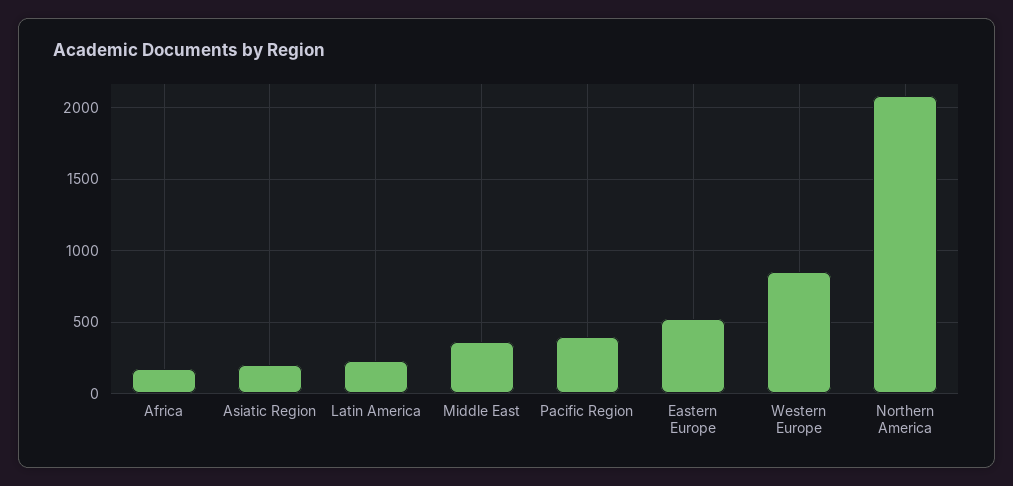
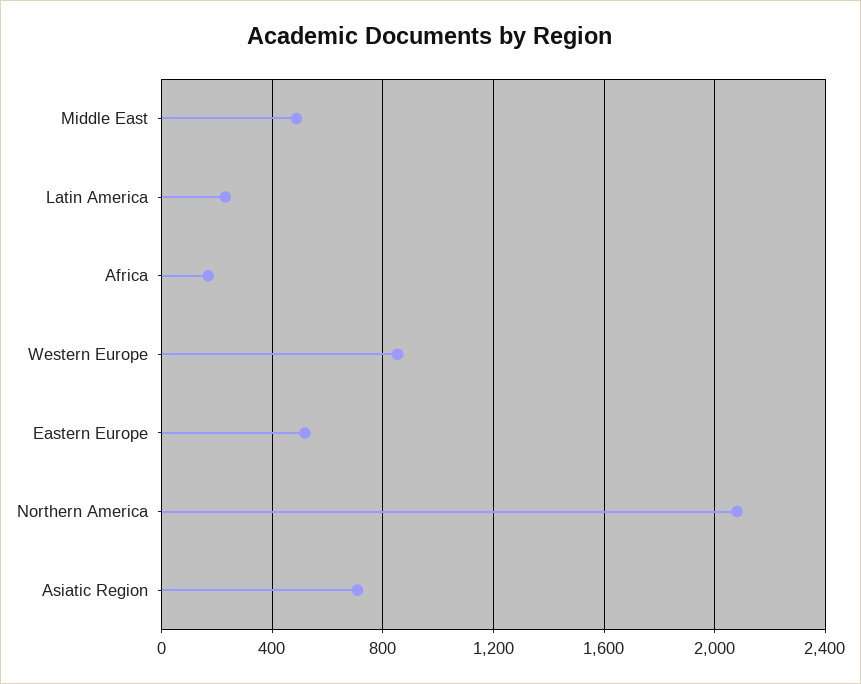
Asiatic Region: 200 -> 700
Middle East: 350 -> 500
Pacific Region: 400 -> none

